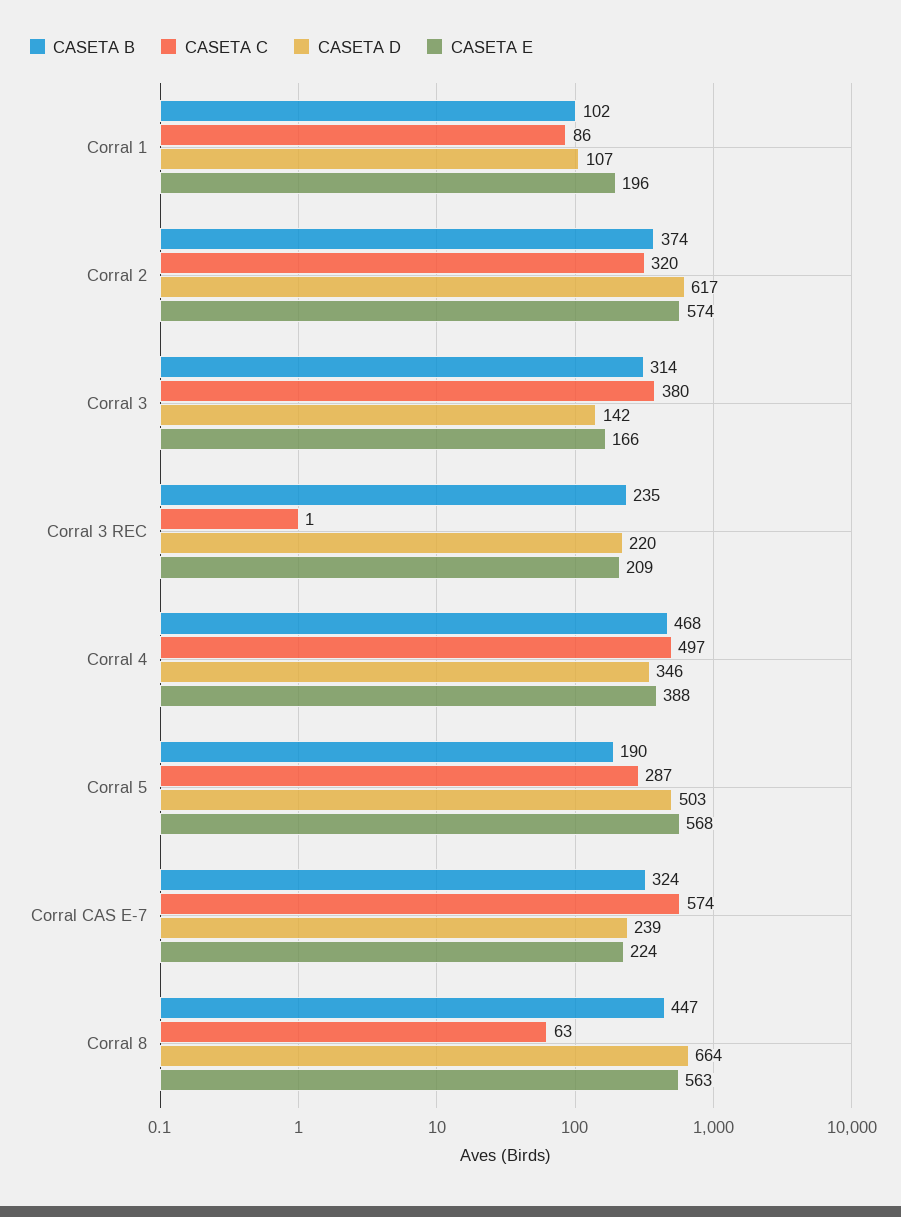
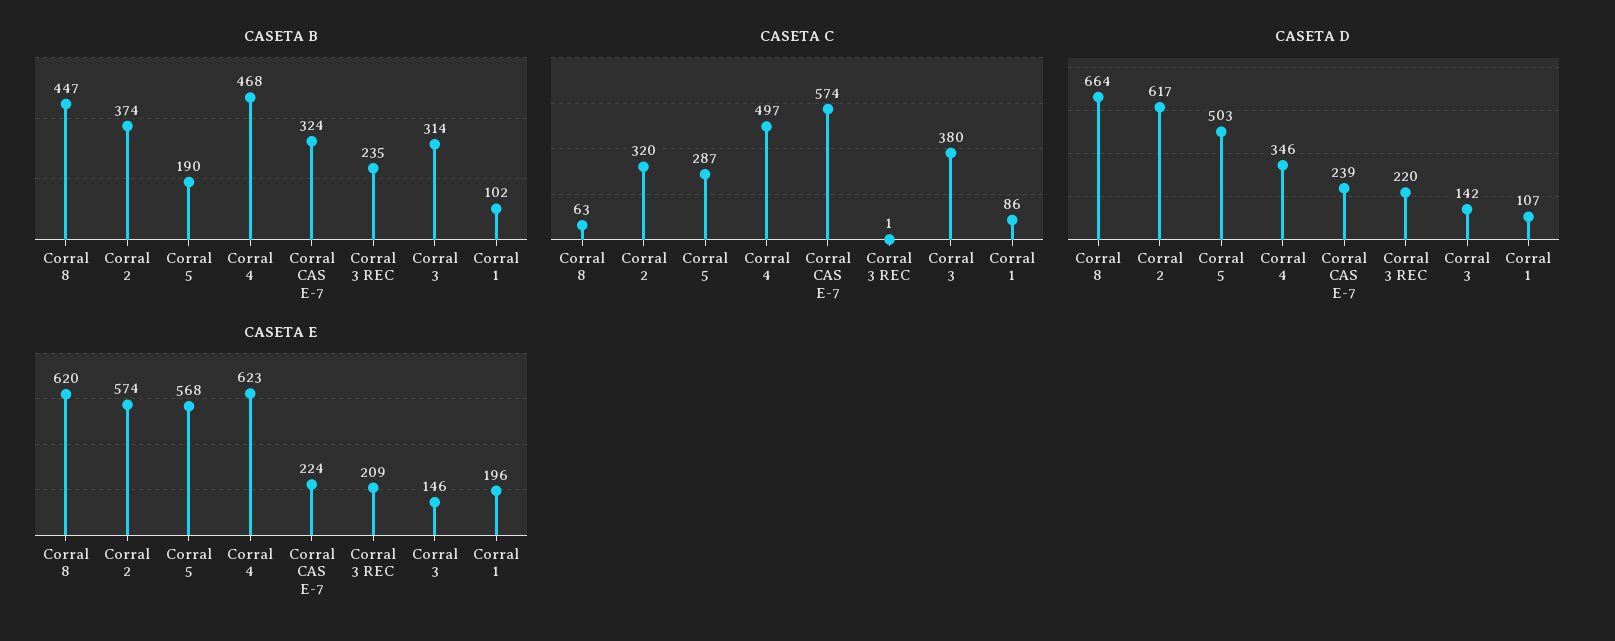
CASETA E, Corral 3: 166 -> 146
CASETA E, Corral 4: 388 -> 623
CASETA E, Corral 8: 563 -> 620

